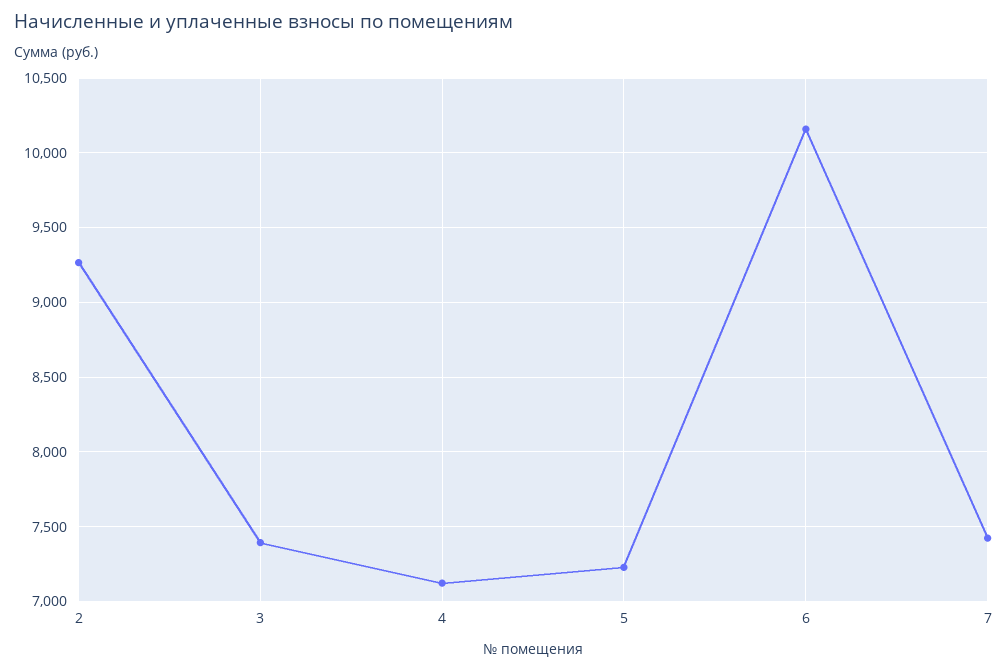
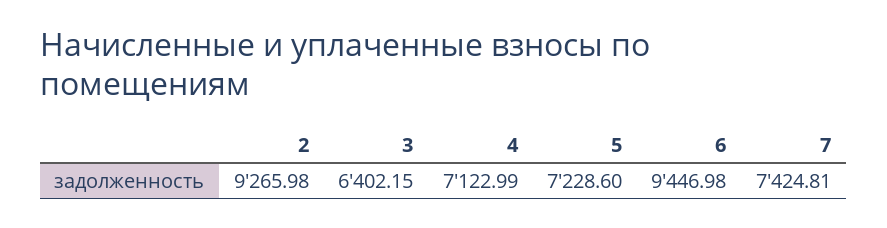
3: 7400 -> 6402.15
6: 10150 -> 9446.98

